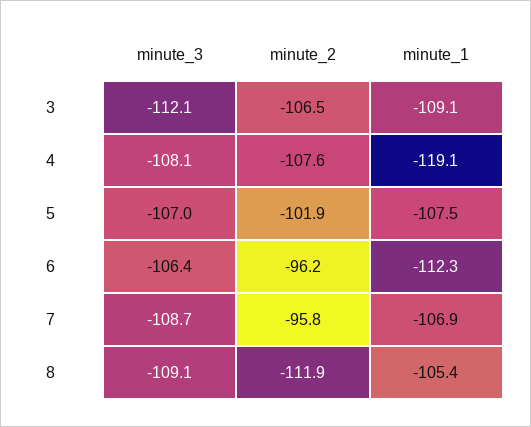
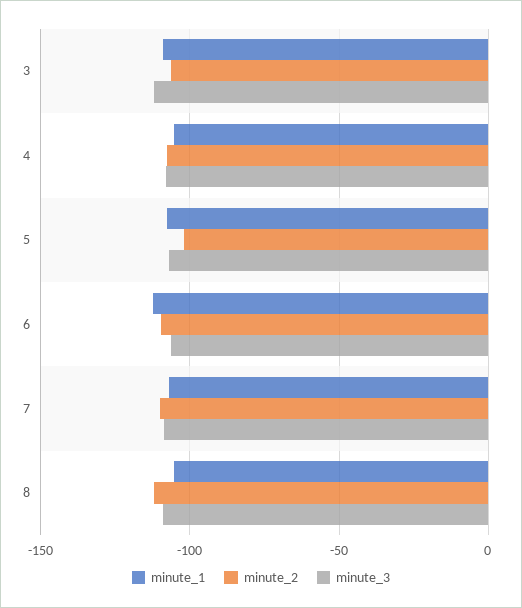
minute_1, 4: -119.1 -> -105
minute_2, 6: -96.2 -> -110
minute_2, 7: -95.8 -> -110

